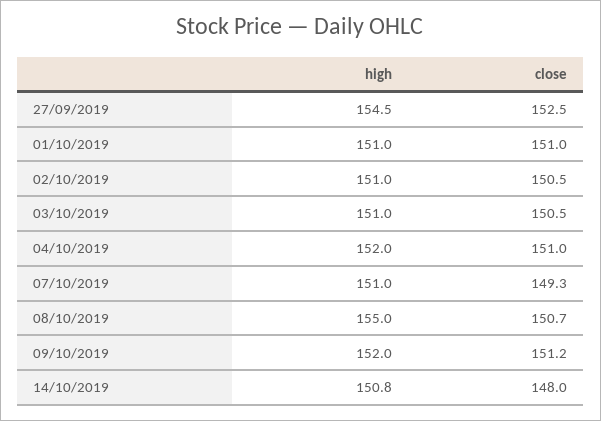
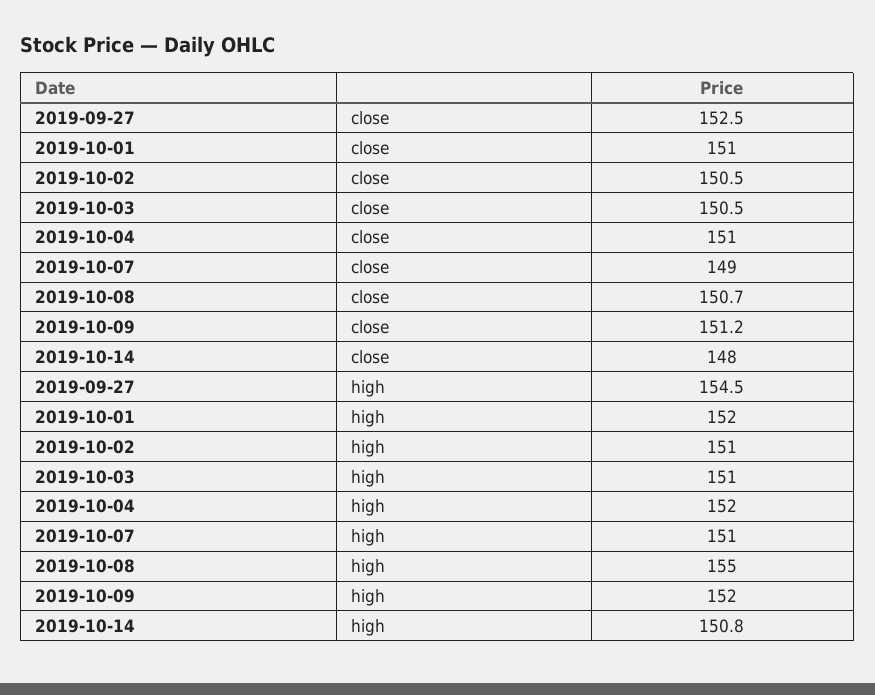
high, 01/10/2019: 151 -> 152
close, 07/10/2019: 149.3 -> 149

